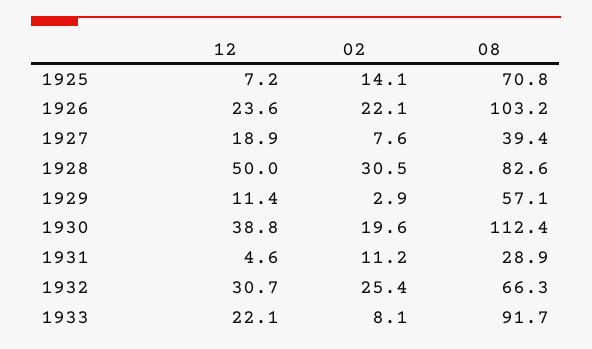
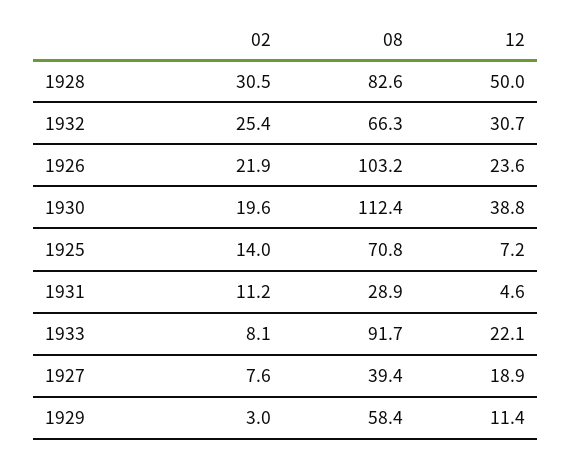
02, 1925: 14.1 -> 14
02, 1926: 22.1 -> 21.9
02, 1929: 2.9 -> 3
08, 1929: 57.1 -> 58.4

